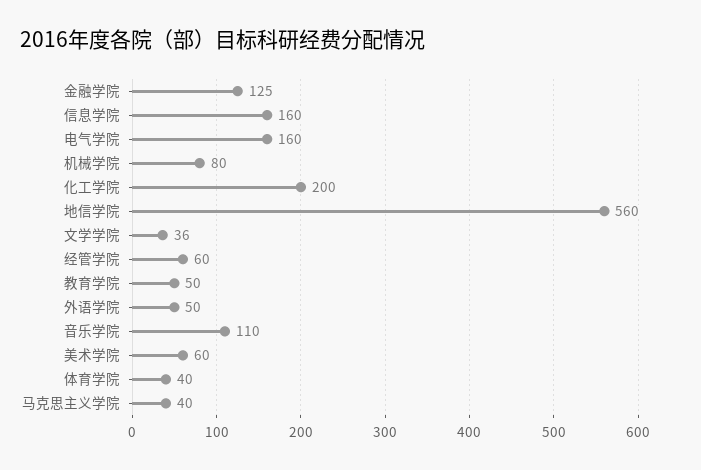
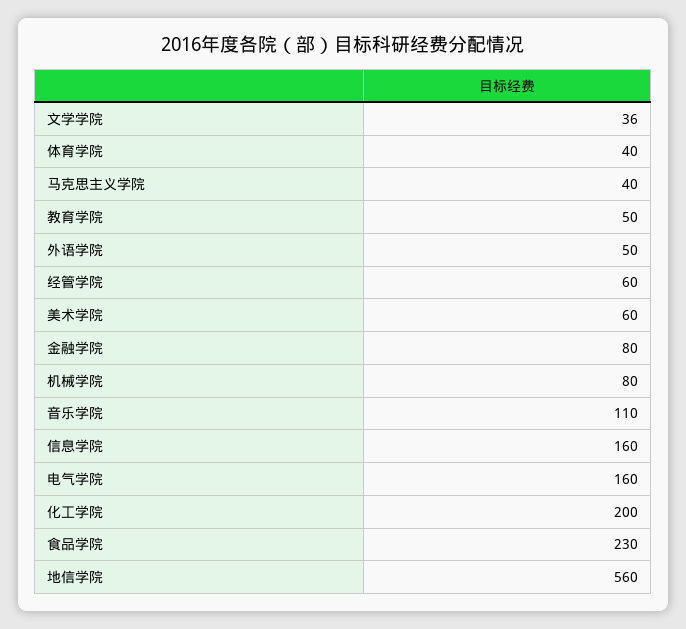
金融学院: 125 -> 80
食品学院: none -> 230

